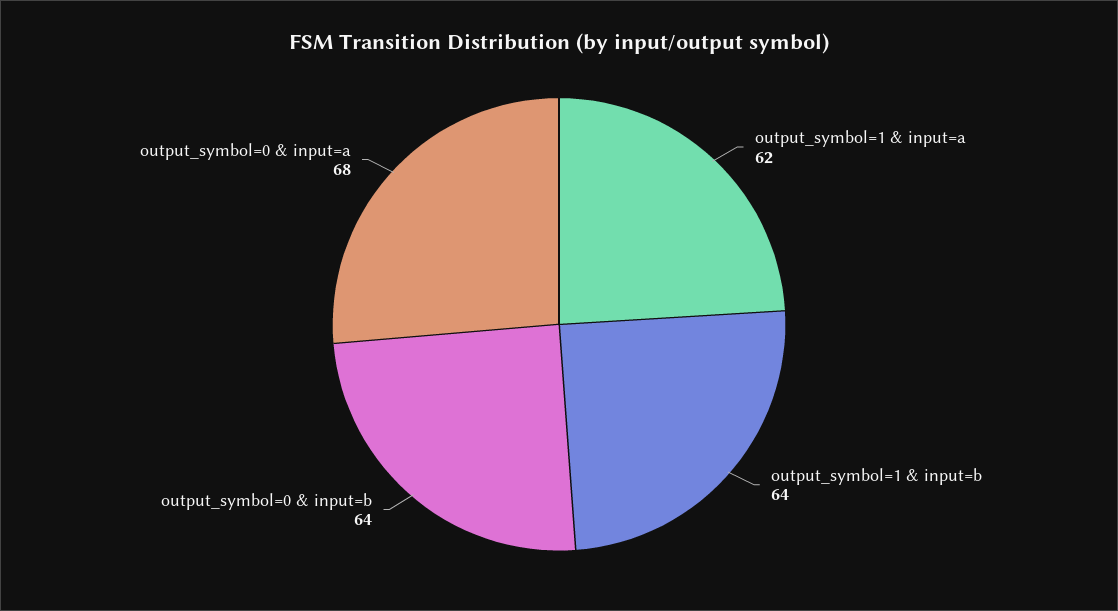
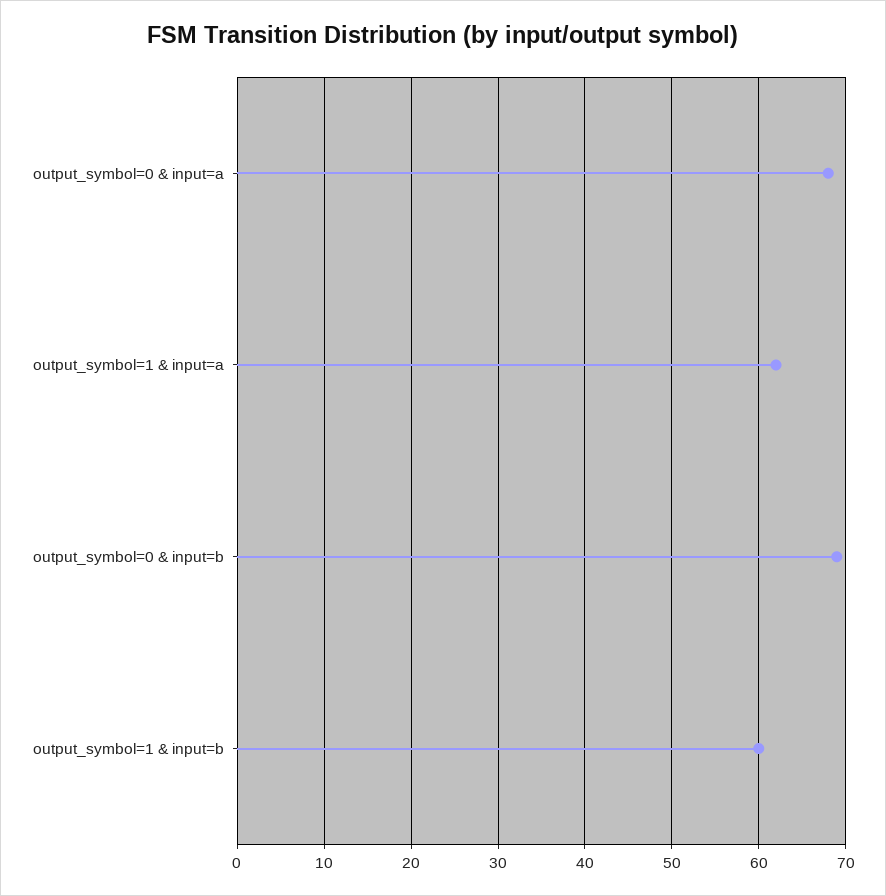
output_symbol=1 & input=b: 64 -> 60
output_symbol=0 & input=b: 64 -> 69

